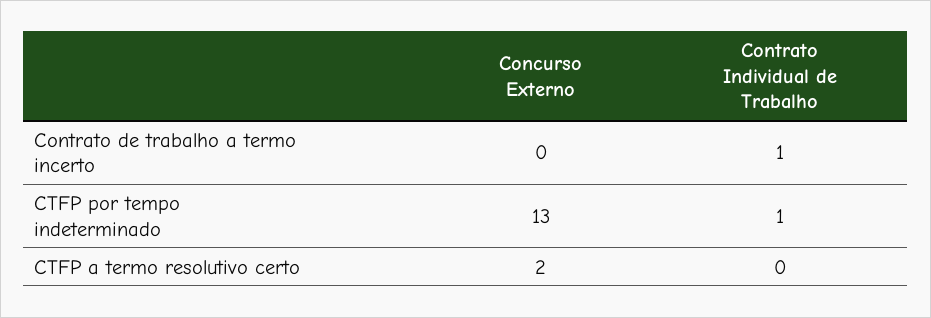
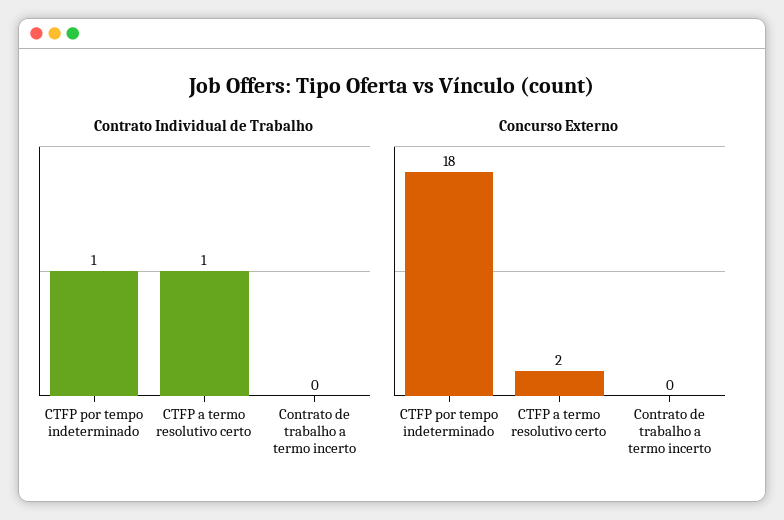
Contrato Individual de Trabalho, Contrato de trabalho a termo incerto: 1 -> 0
Concurso Externo, CTFP por tempo indeterminado: 13 -> 18
Contrato Individual de Trabalho, CTFP a termo resolutivo certo: 0 -> 1

